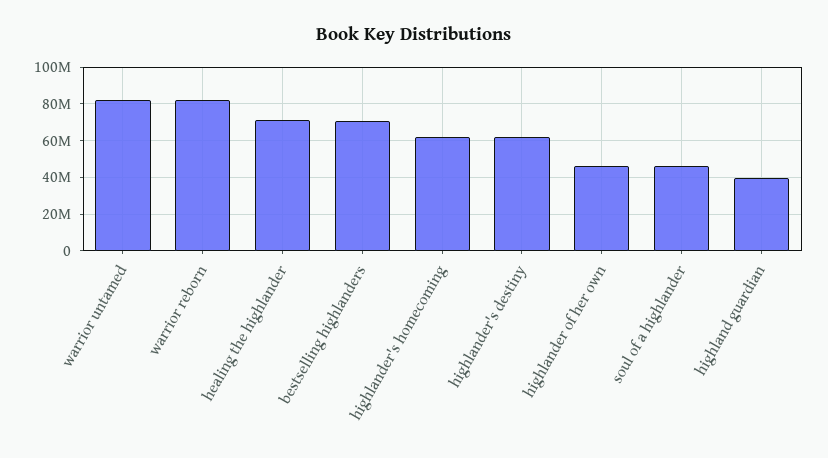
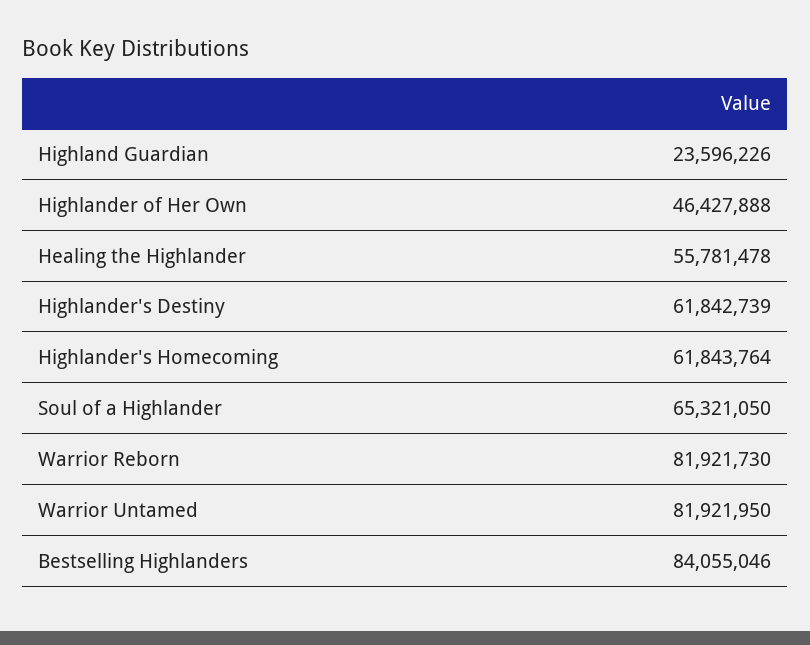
healing the highlander: 70000000 -> 55781478
bestselling highlanders: 70000000 -> 84055046
soul of a highlander: 45000000 -> 65321050
highland guardian: 40000000 -> 23596226

